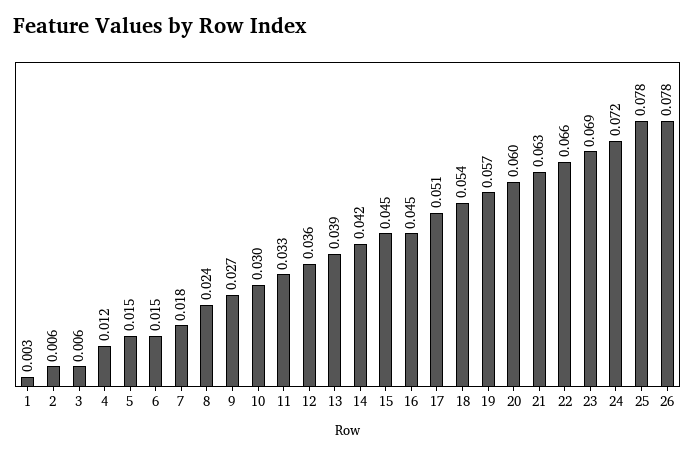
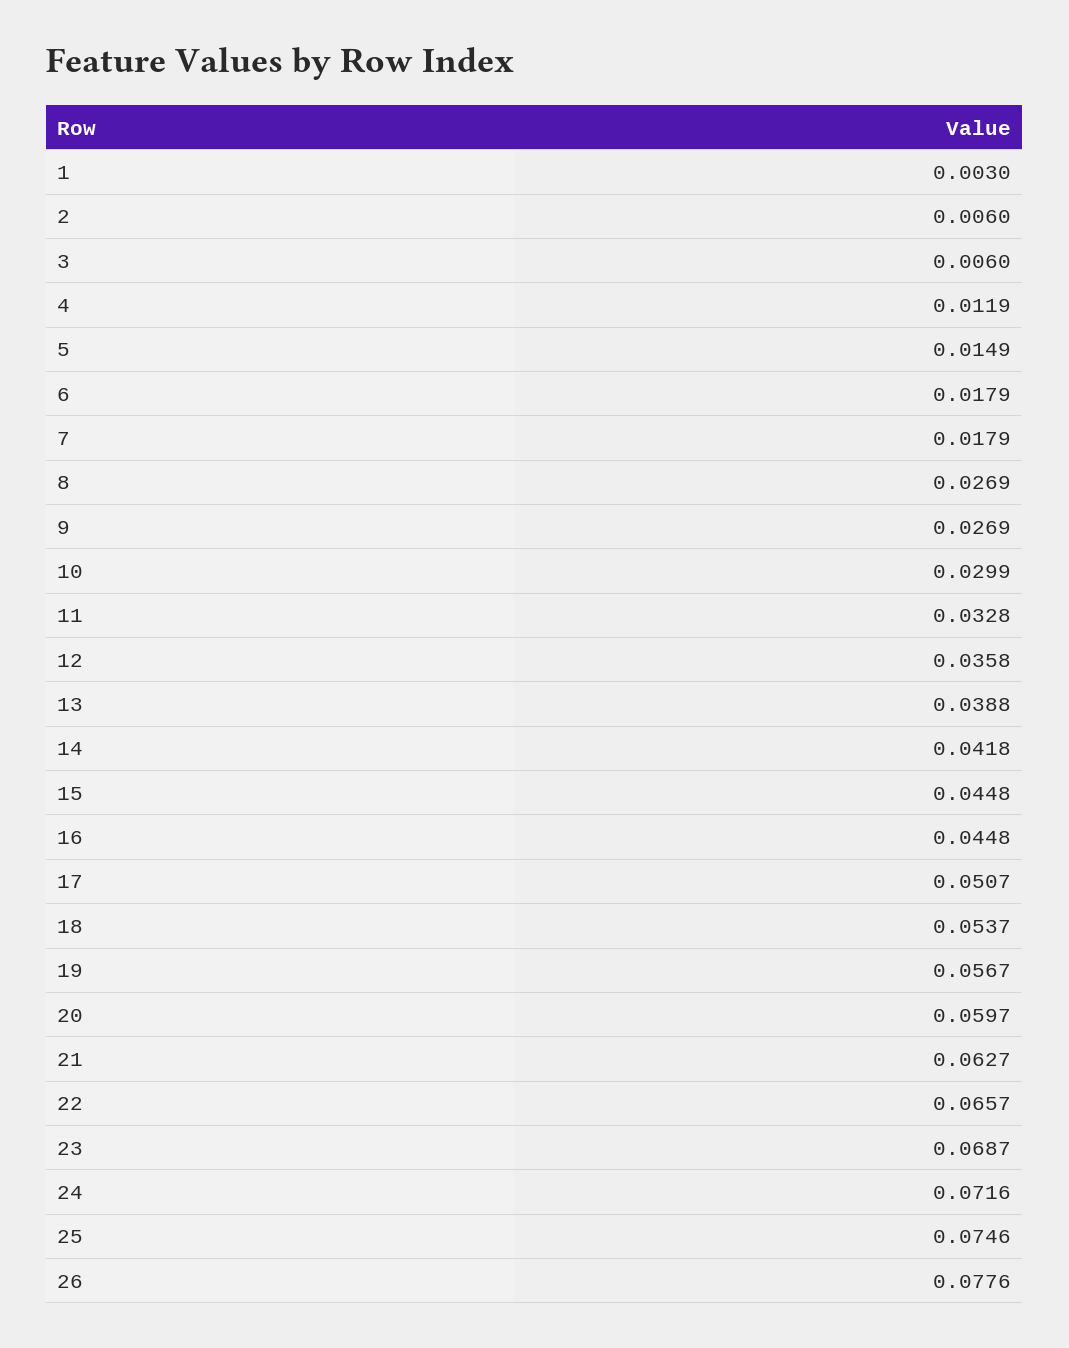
6: 0.015 -> 0.0179
8: 0.024 -> 0.0269
25: 0.078 -> 0.0746

